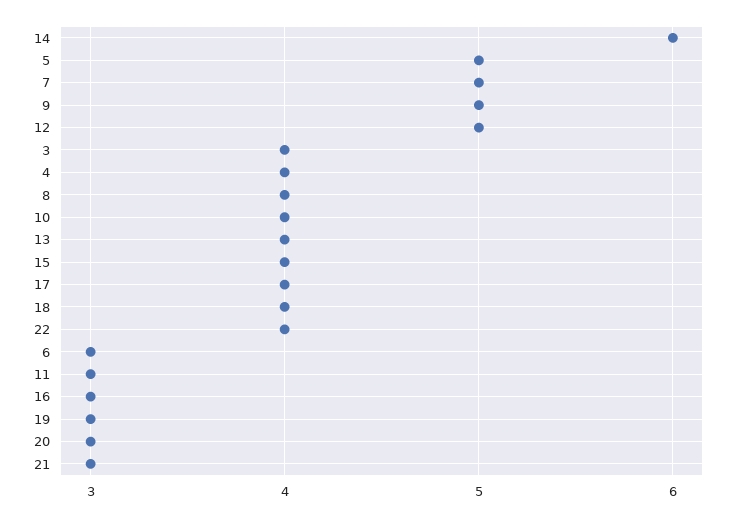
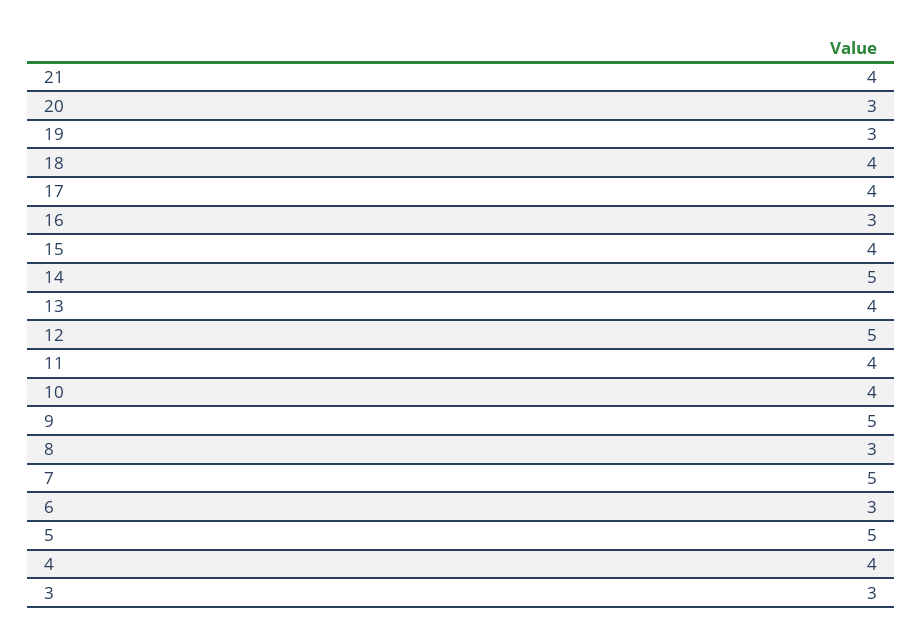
14: 6 -> 5
3: 4 -> 3
8: 4 -> 3
22: 4 -> none
11: 3 -> 4
21: 3 -> 4

